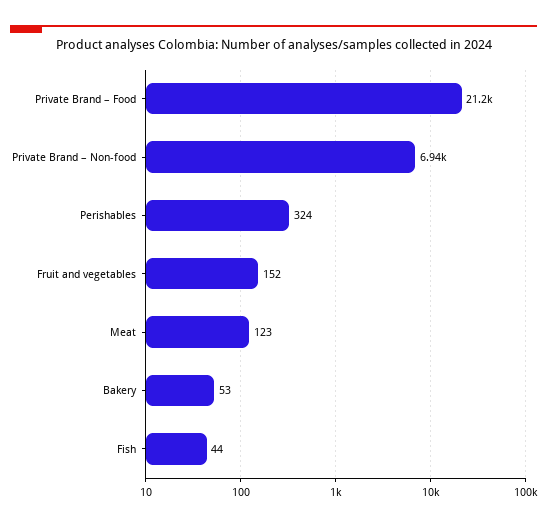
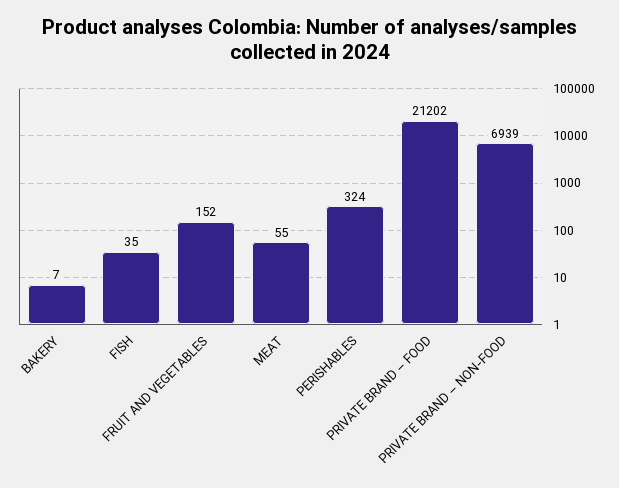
Meat: 123 -> 55
Bakery: 53 -> 7
Fish: 44 -> 35

